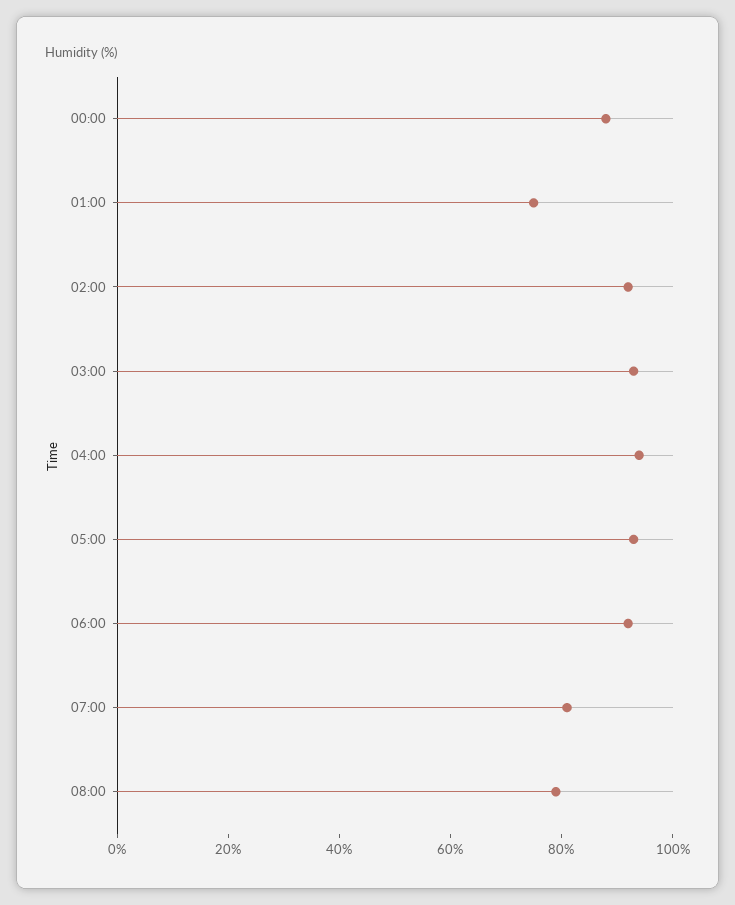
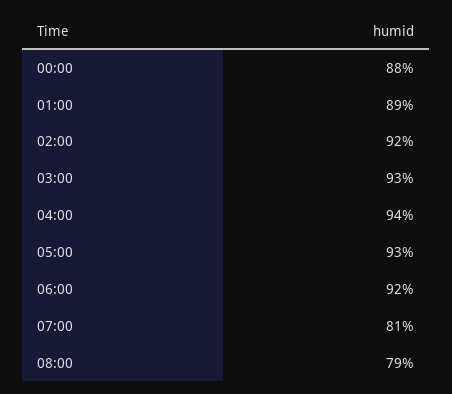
01:00: 75 -> 89

